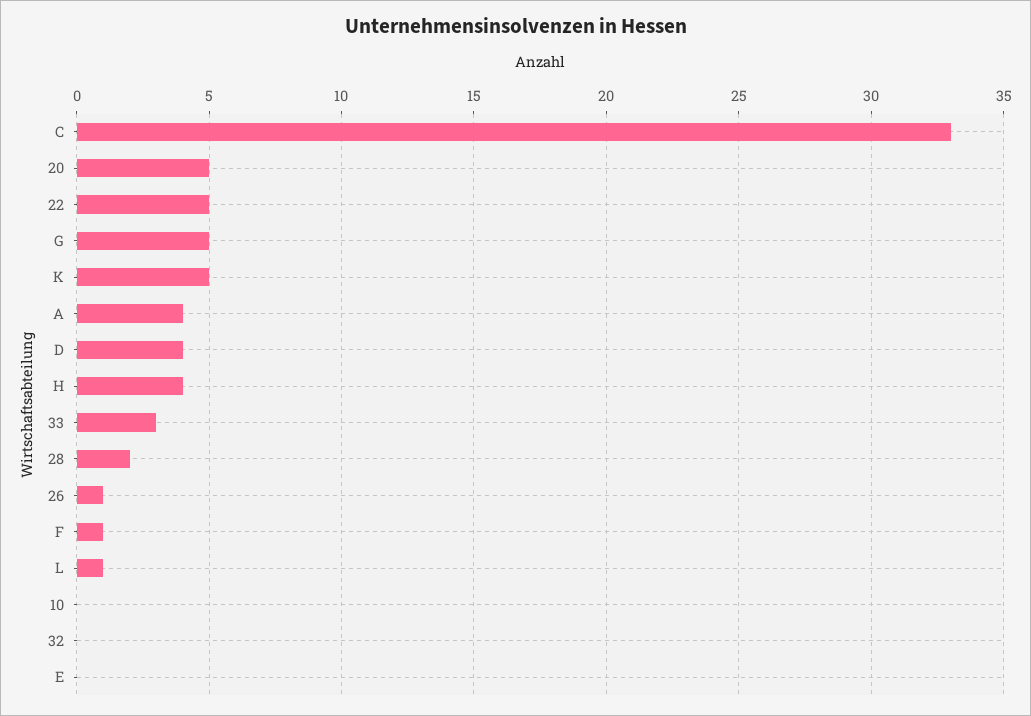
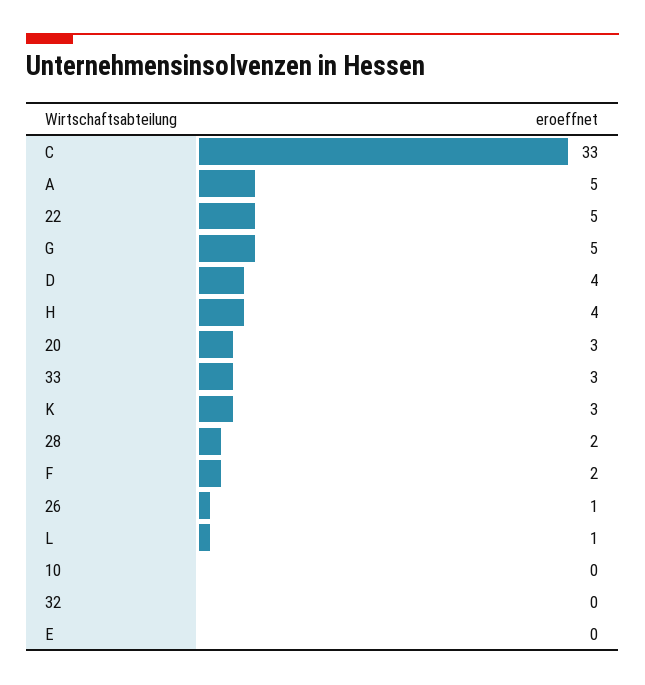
20: 5 -> 3
K: 5 -> 3
A: 4 -> 5
F: 1 -> 2

